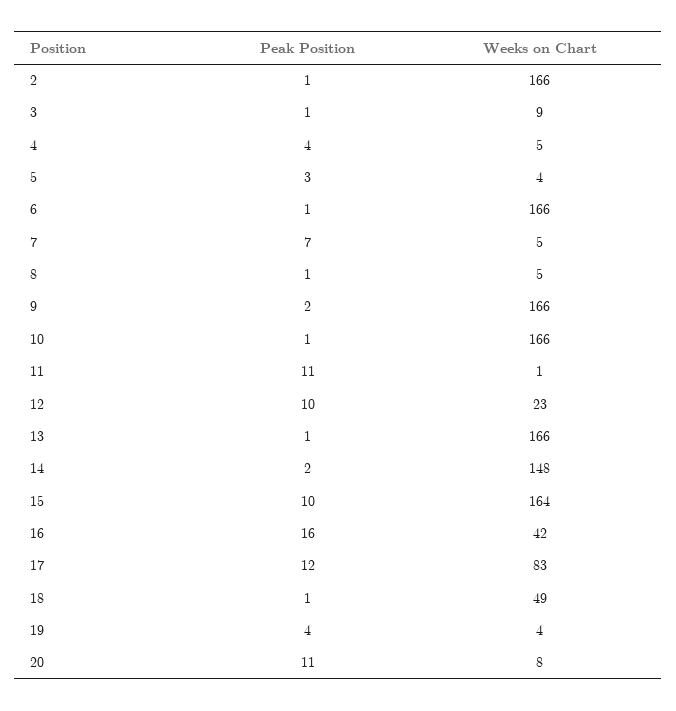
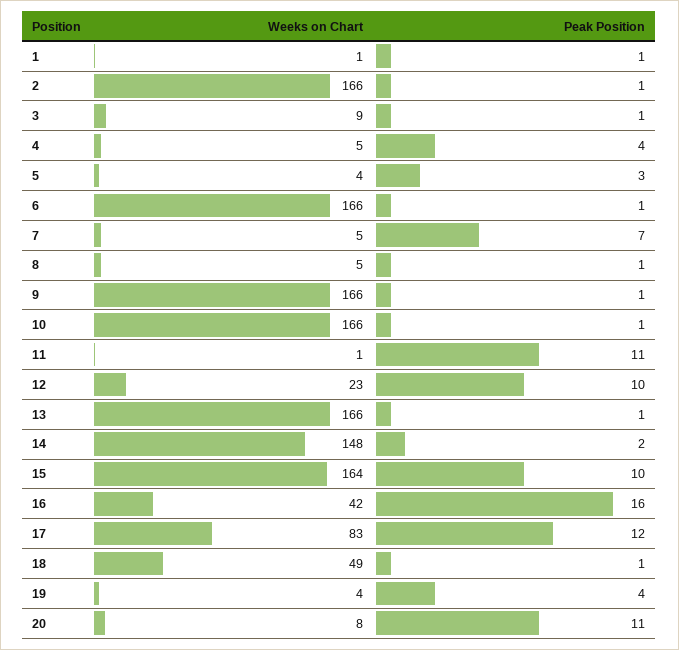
Peak Position, 9: 2 -> 1
Weeks on Chart, 1: none -> 1
Peak Position, 1: none -> 1

